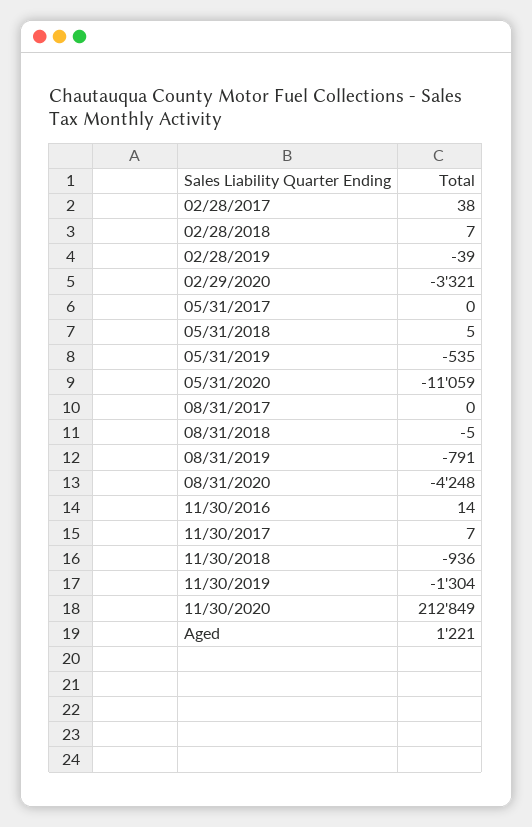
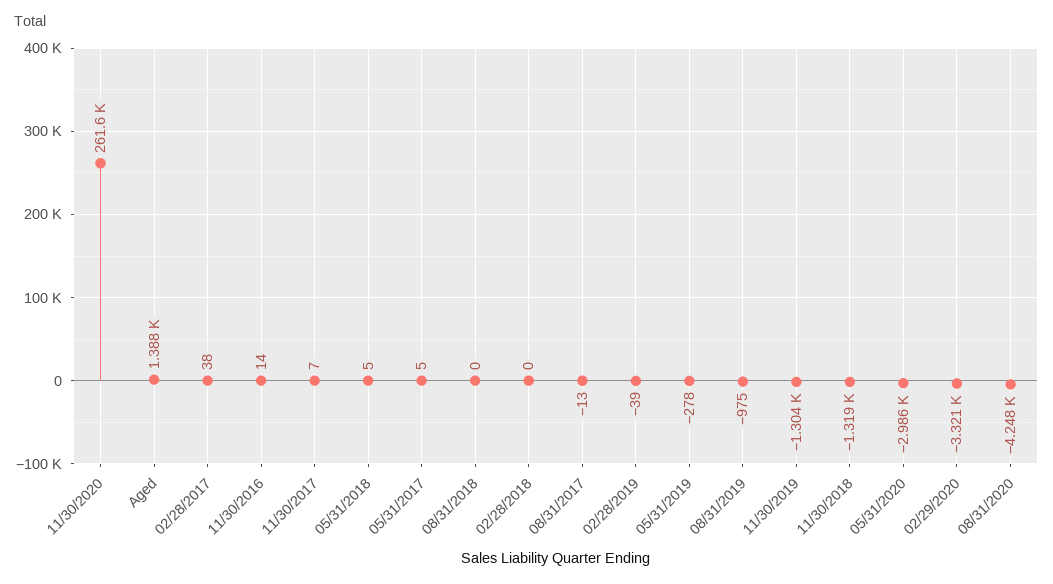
02/28/2018: 7 -> 0
05/31/2017: 0 -> 5
05/31/2019: -535 -> -278
05/31/2020: -11059 -> -2986
08/31/2017: 0 -> -13
08/31/2018: -5 -> 0
08/31/2019: -791 -> -975
11/30/2018: -936 -> -1319
11/30/2020: 212849 -> 261600
Aged: 1221 -> 1388

